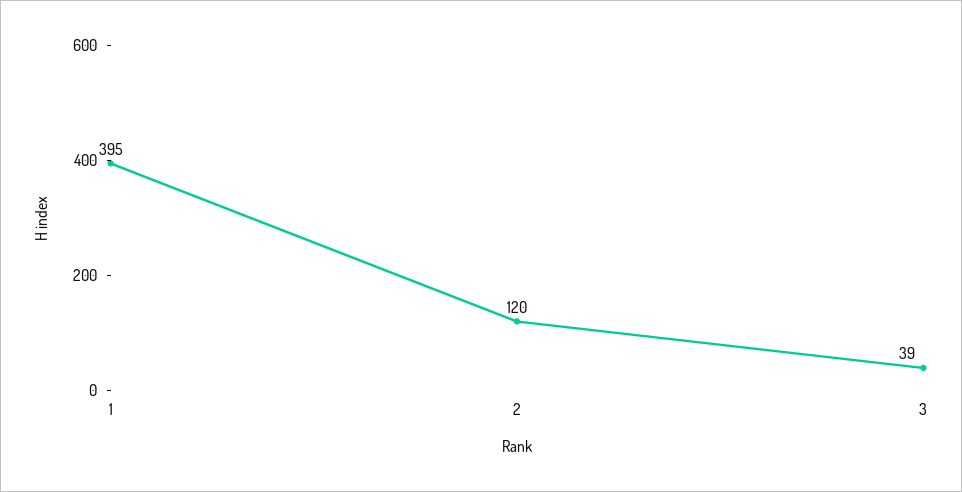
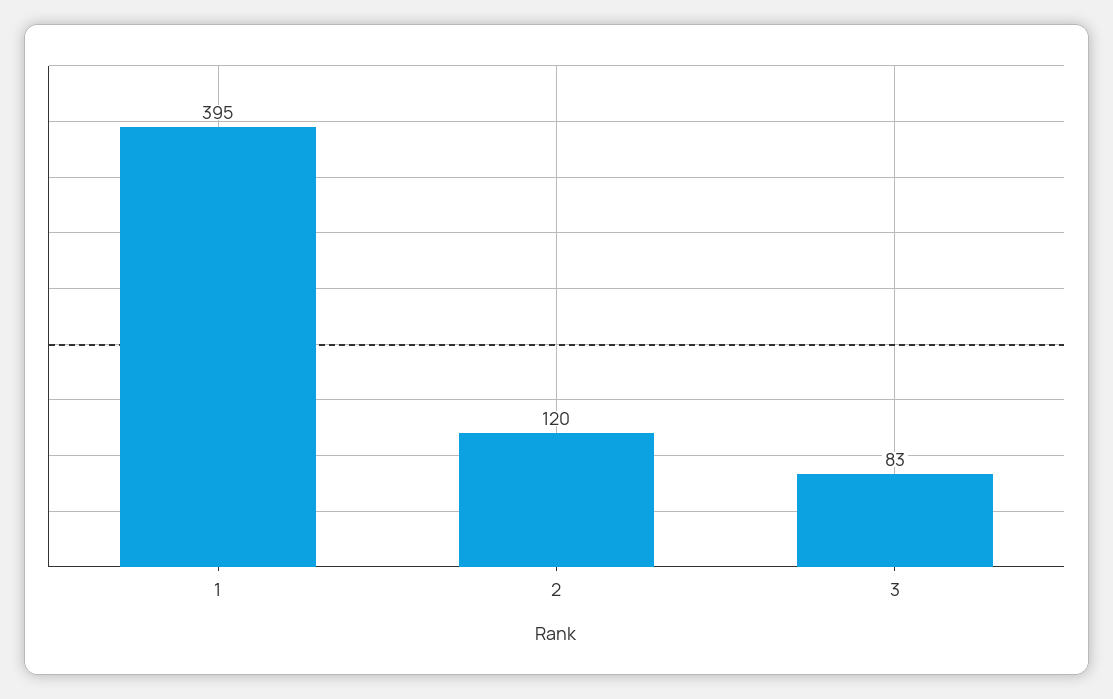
3: 39 -> 83

